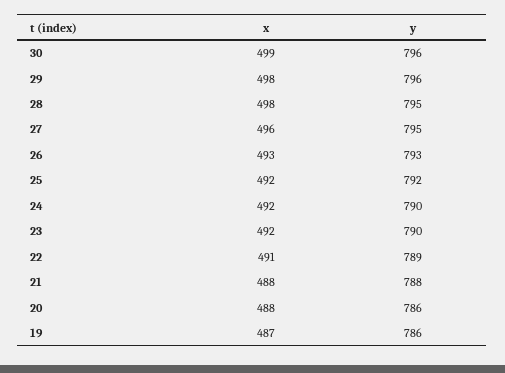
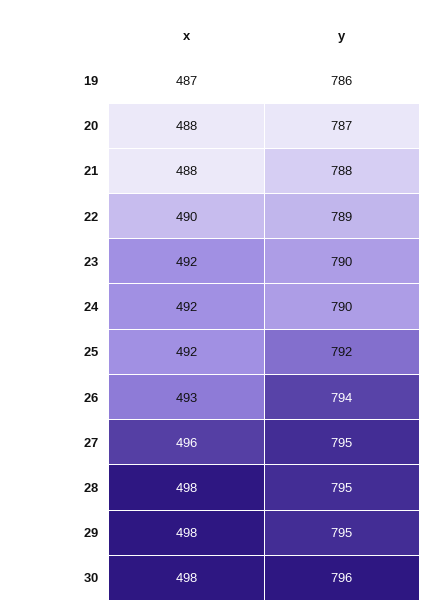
x, 30: 499 -> 498
y, 29: 796 -> 795
y, 26: 793 -> 794
x, 22: 491 -> 490
y, 20: 786 -> 787

